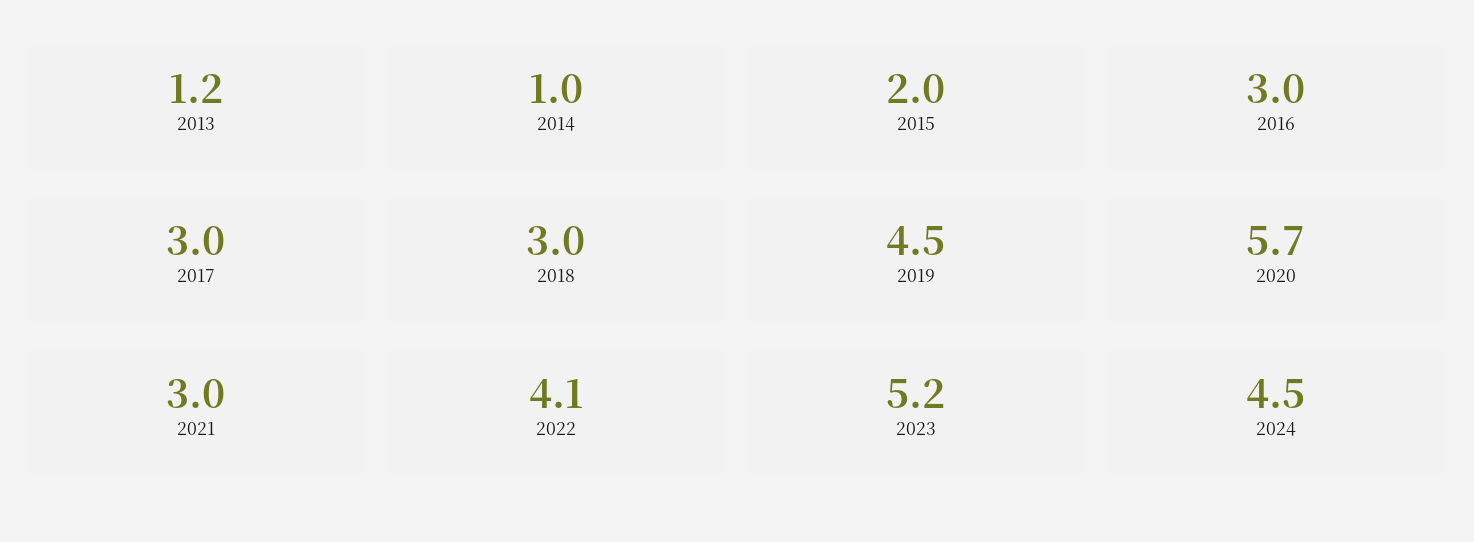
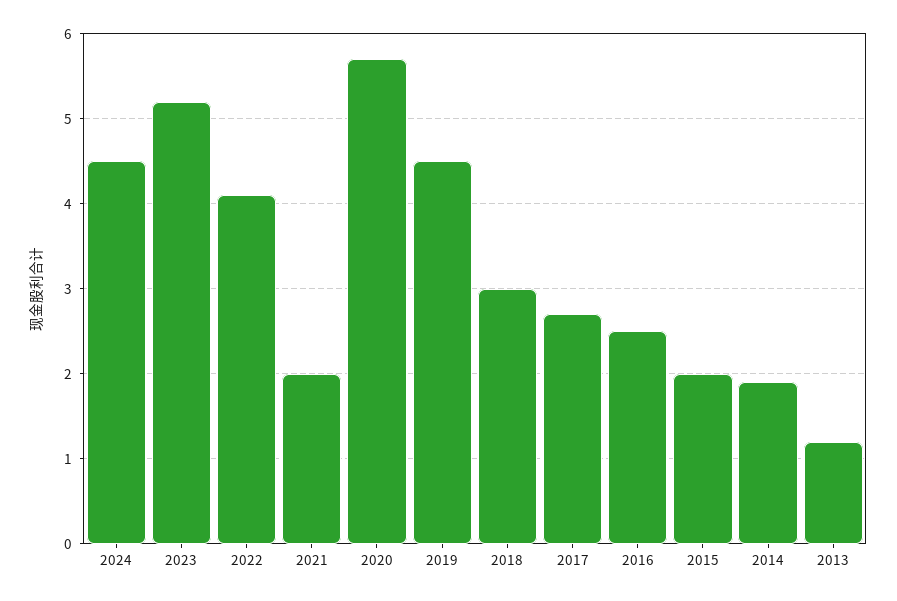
2014: 1 -> 1.9
2016: 3 -> 2.5
2017: 3 -> 2.7
2021: 3 -> 2

